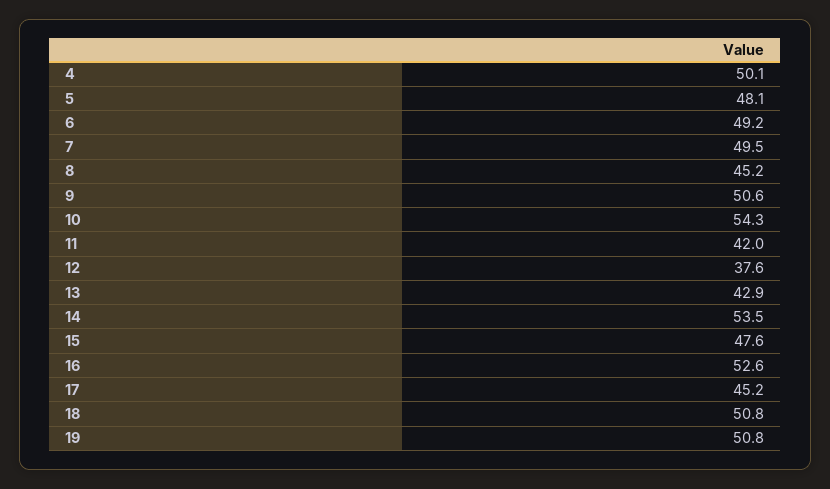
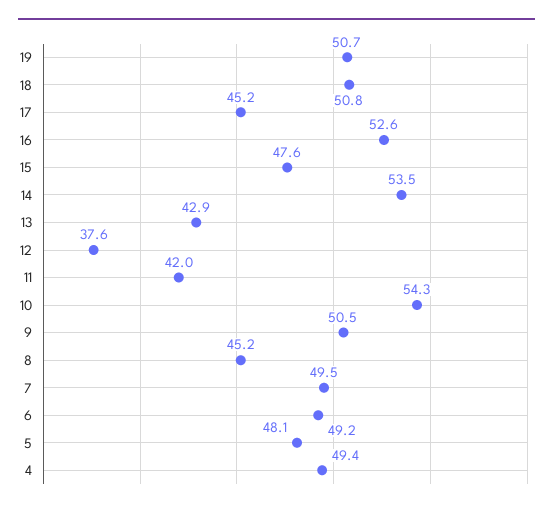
4: 50.1 -> 49.4
9: 50.6 -> 50.5
19: 50.8 -> 50.7

